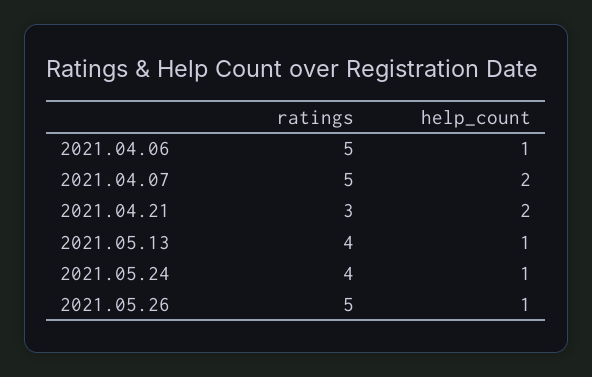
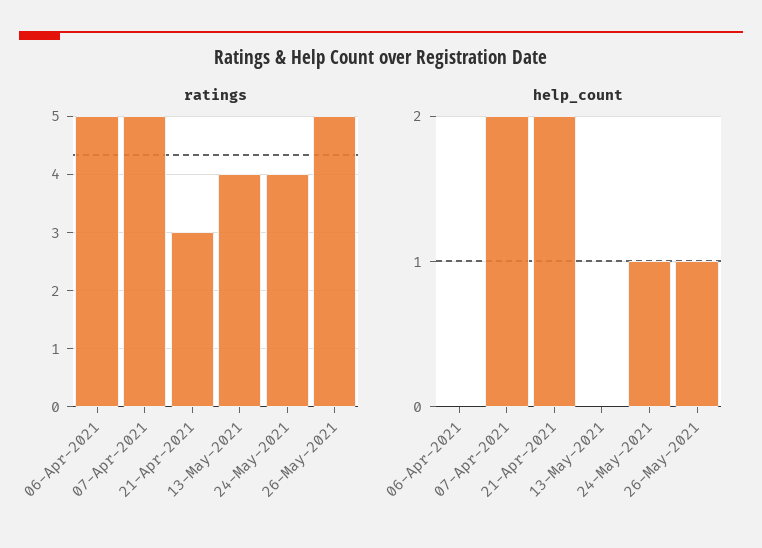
help_count, 2021.04.06: 1 -> 0
help_count, 2021.05.13: 1 -> 0

